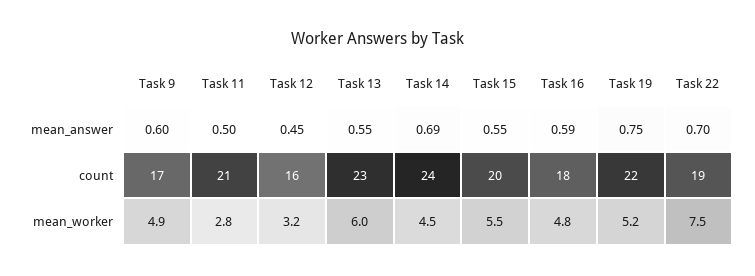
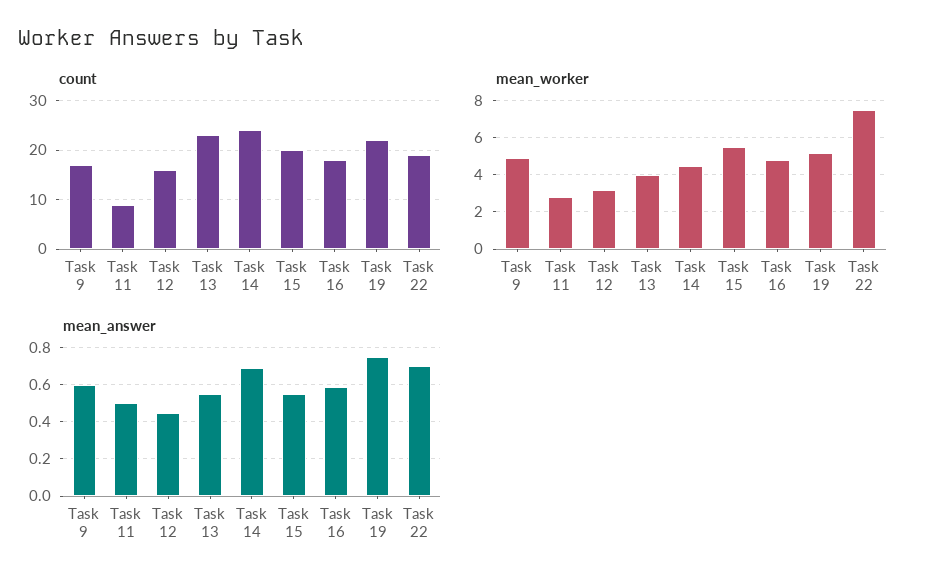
count, Task 11: 21 -> 10
mean_worker, Task 13: 6 -> 4

